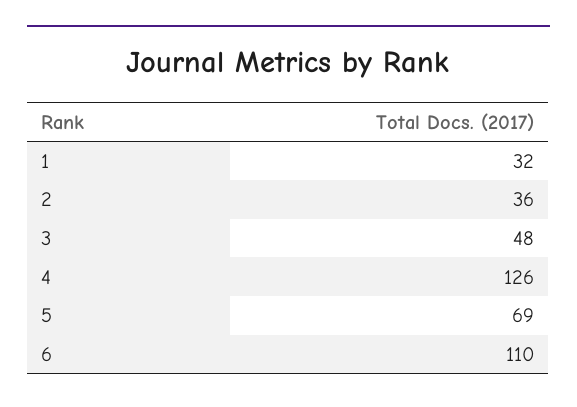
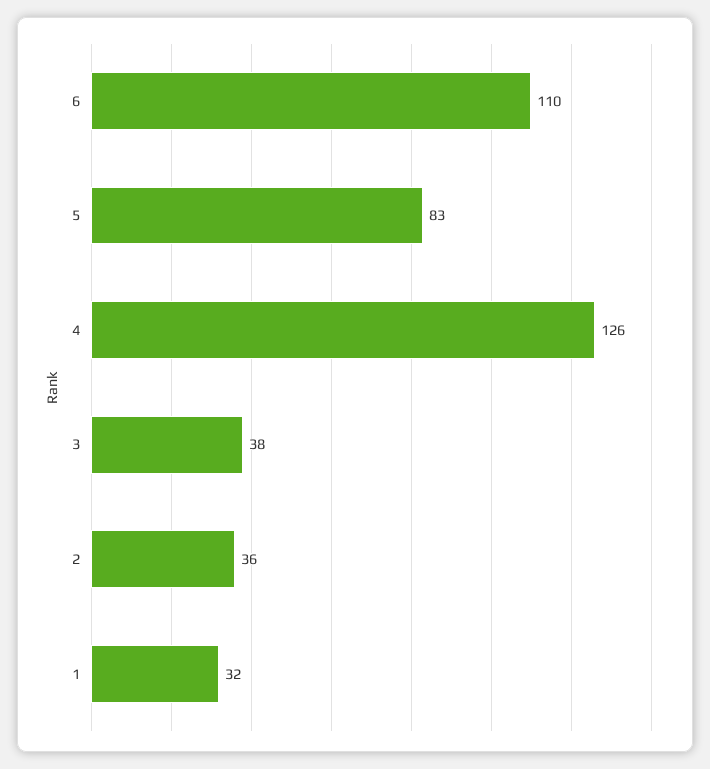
3: 48 -> 38
5: 69 -> 83

